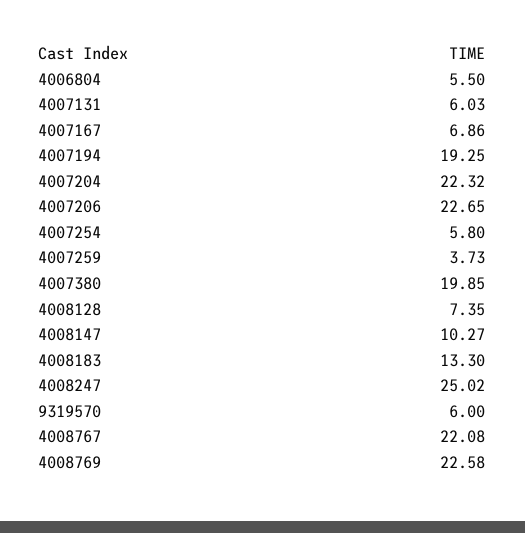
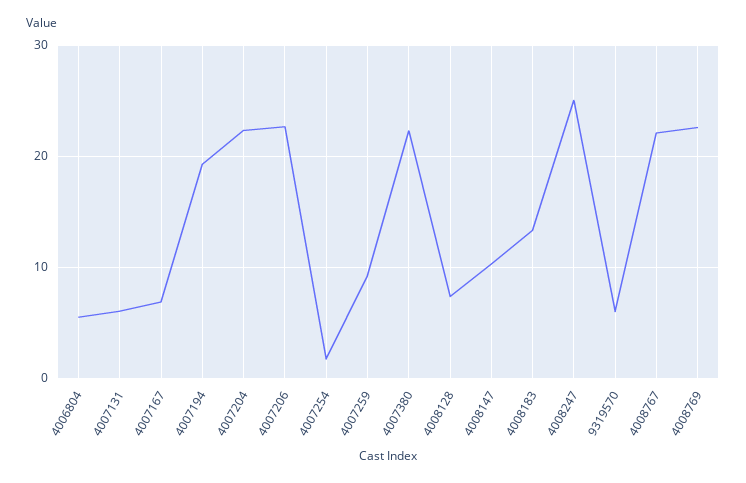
4007254: 5.8 -> 2
4007259: 3.73 -> 9
4007380: 19.85 -> 22

